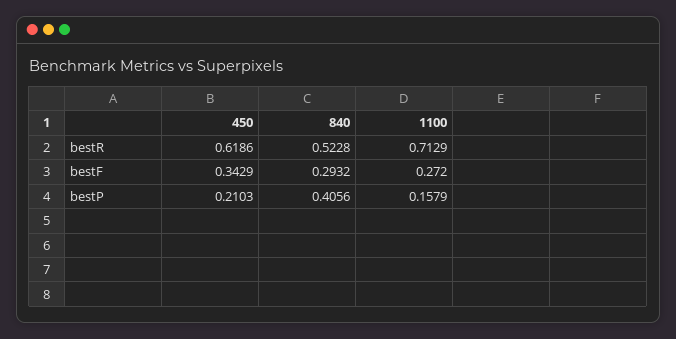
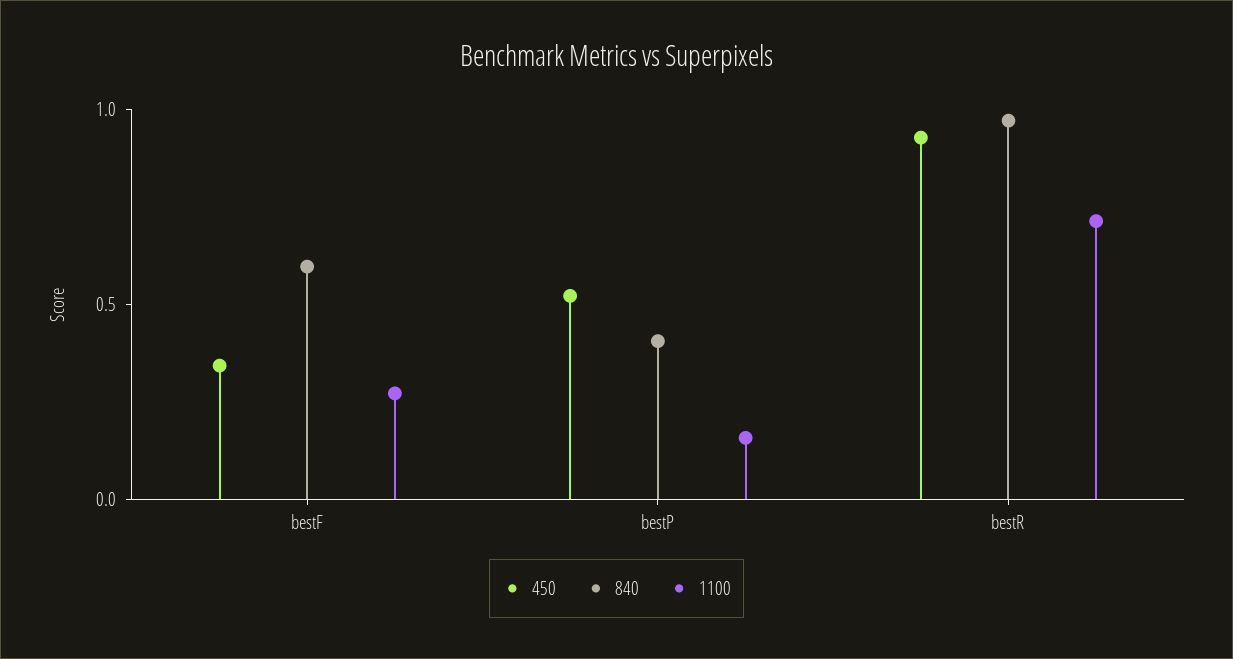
450, bestR: 0.6186 -> 0.9
840, bestR: 0.5228 -> 1
840, bestF: 0.2932 -> 0.6
450, bestP: 0.2103 -> 0.5

